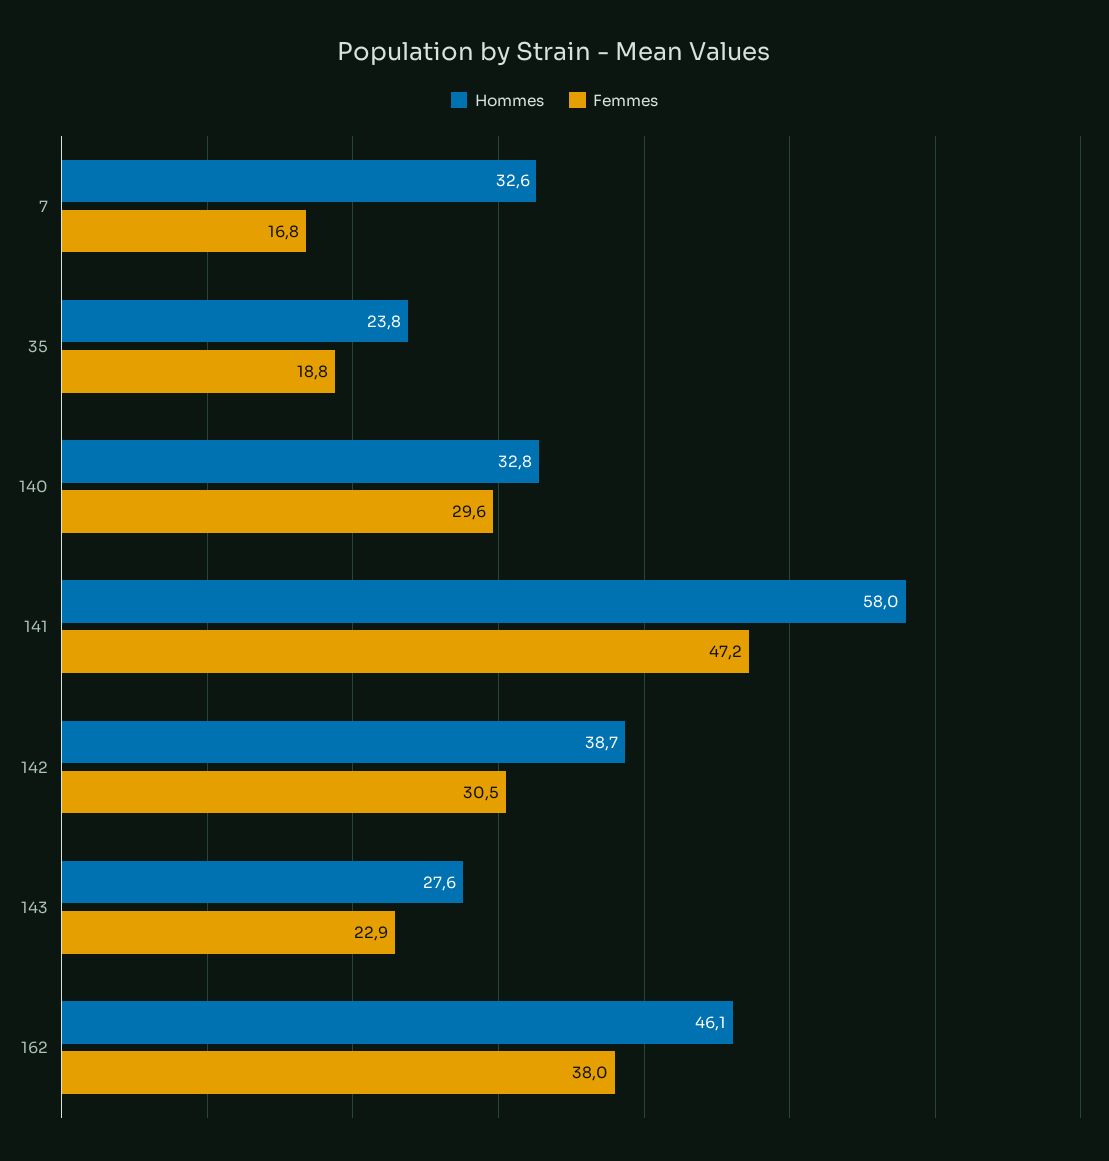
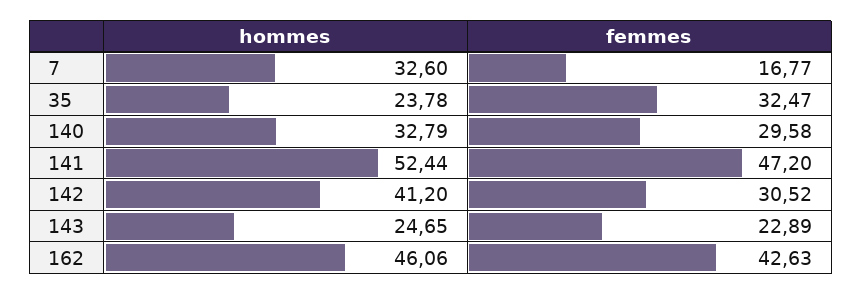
Femmes, 35: 18.8 -> 32.47
Hommes, 141: 58 -> 52.44
Hommes, 142: 38.7 -> 41.2
Hommes, 143: 27.6 -> 24.65
Femmes, 162: 38 -> 42.63

